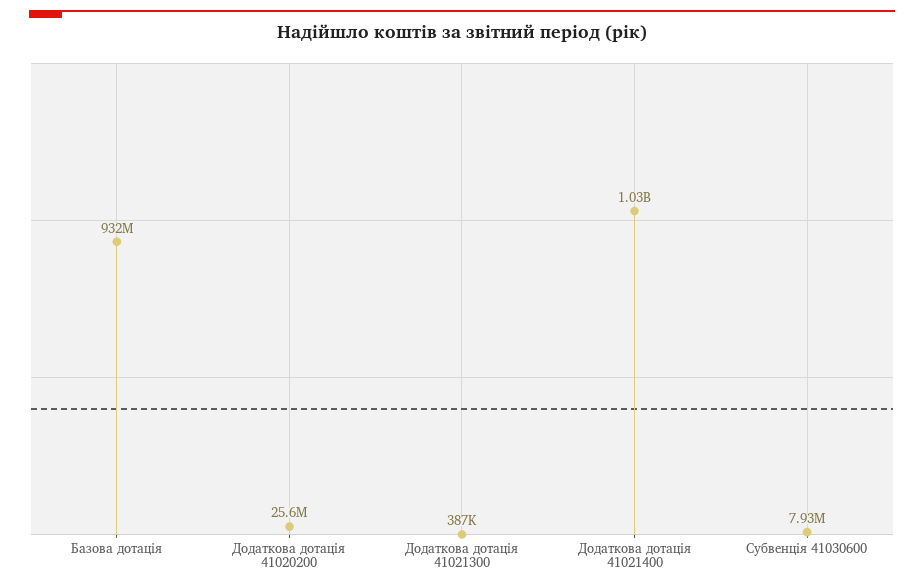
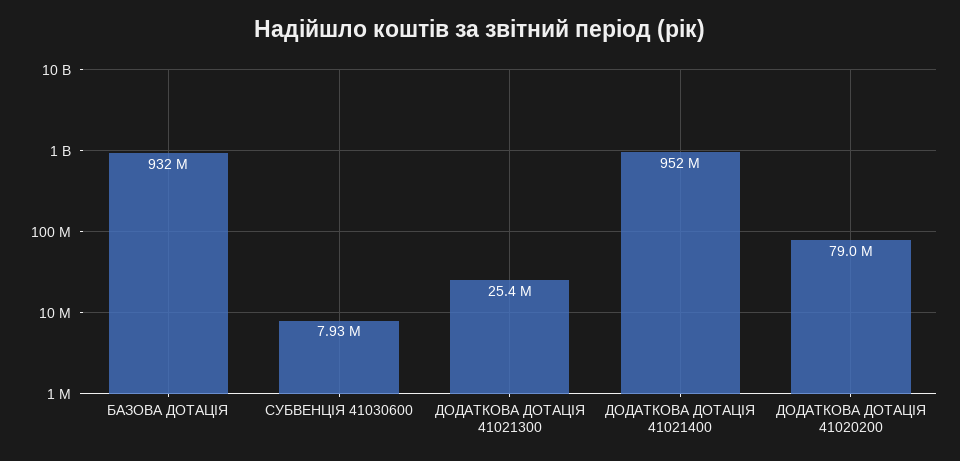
Додаткова дотація 41020200: 25600000 -> 79000000
Додаткова дотація 41021300: 387000 -> 25400000
Додаткова дотація 41021400: 1030000000 -> 952000000

